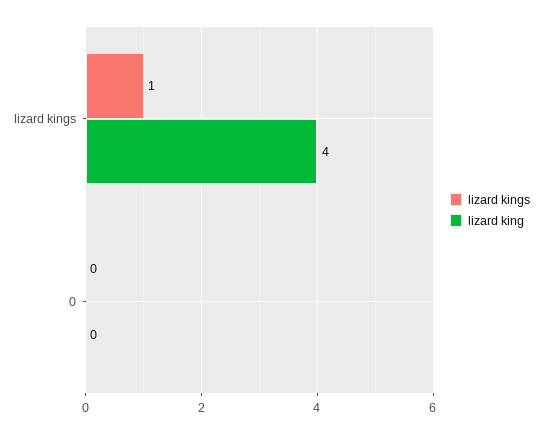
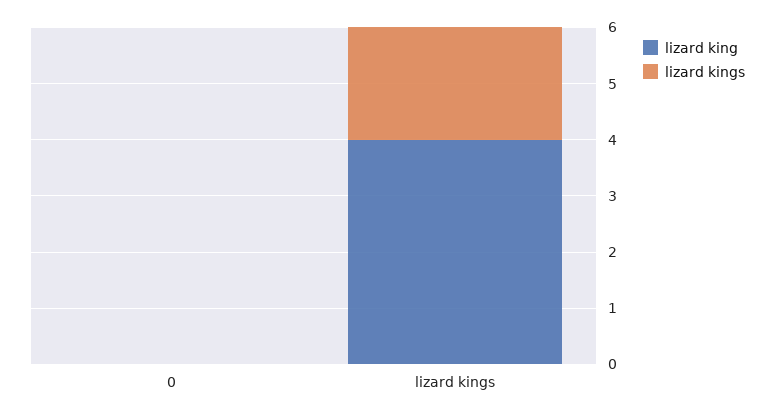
lizard kings, lizard kings: 1 -> 2

